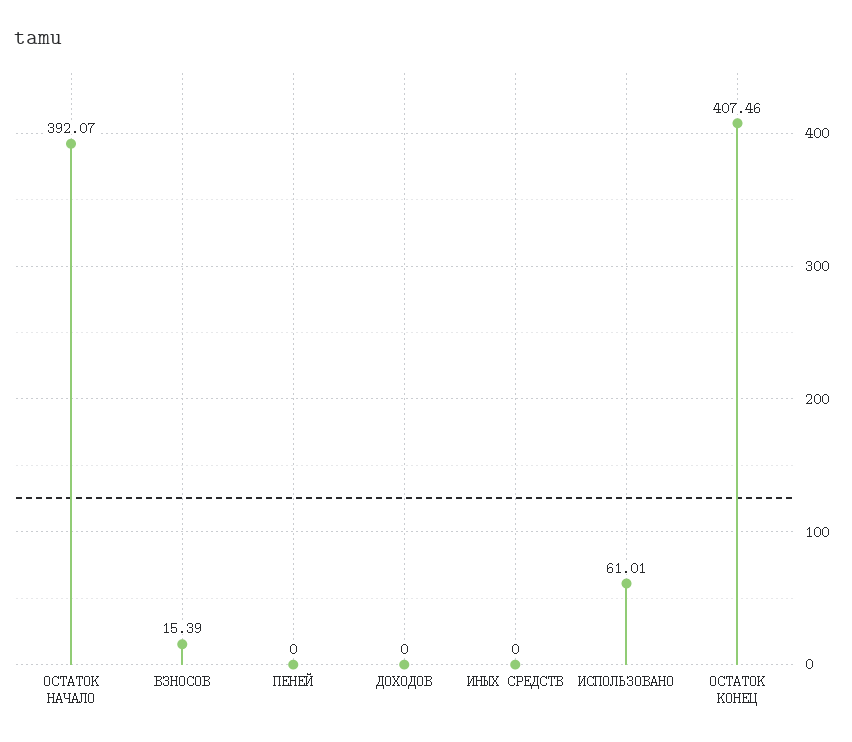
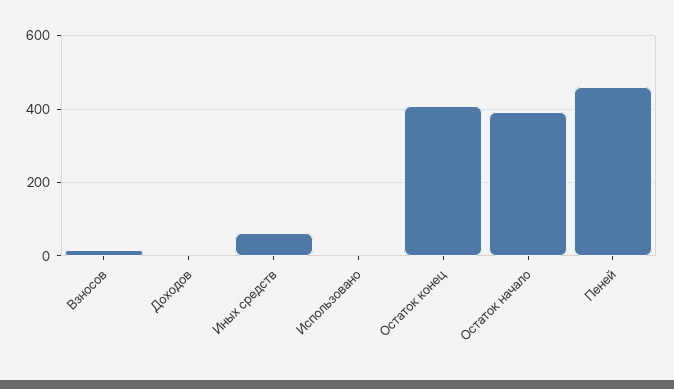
ПЕНЕЙ: 0 -> 460
ИНЫХ СРЕДСТВ: 0 -> 60
ИСПОЛЬЗОВАНО: 61.01 -> 0

